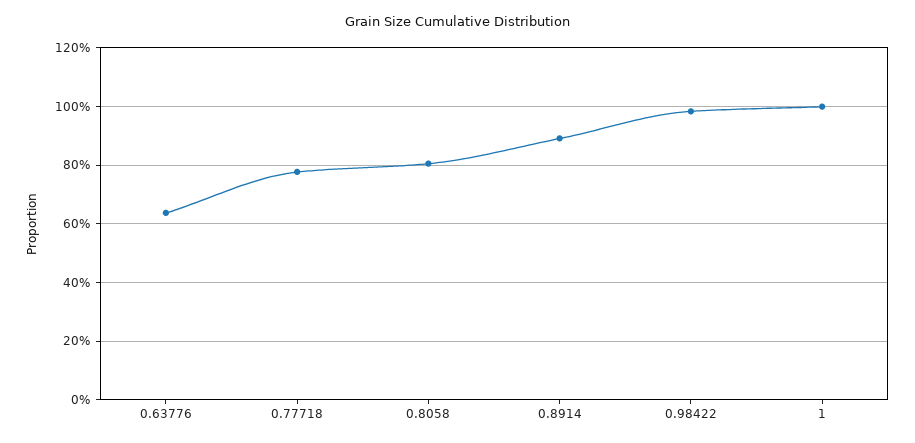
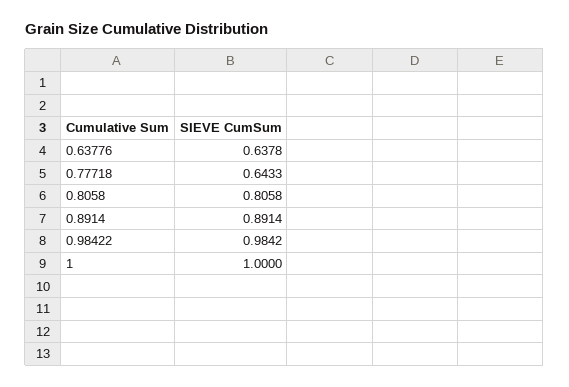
0.77718: 0.775 -> 0.6433

